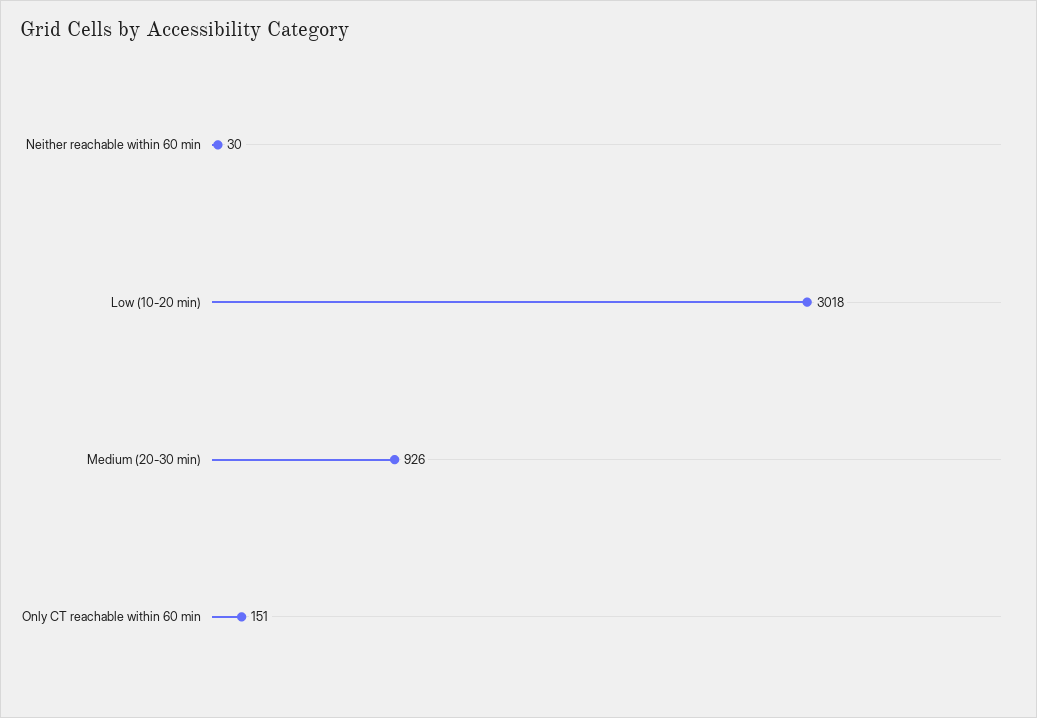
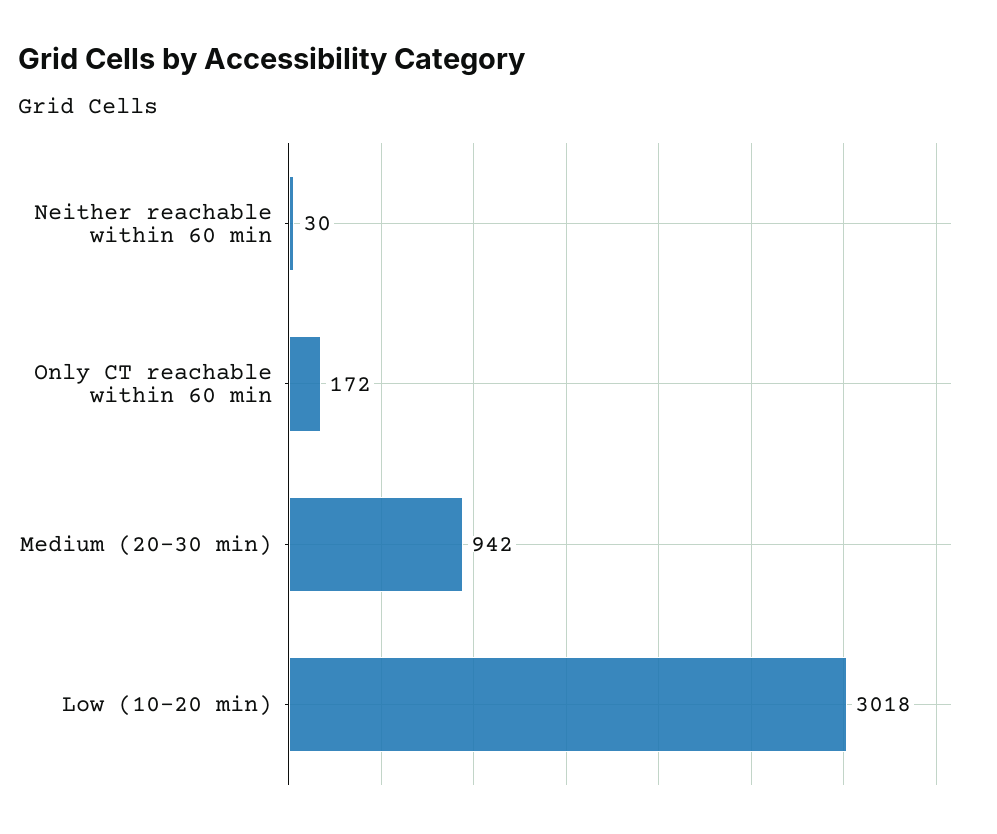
Medium (20-30 min): 926 -> 942
Only CT reachable within 60 min: 151 -> 172

